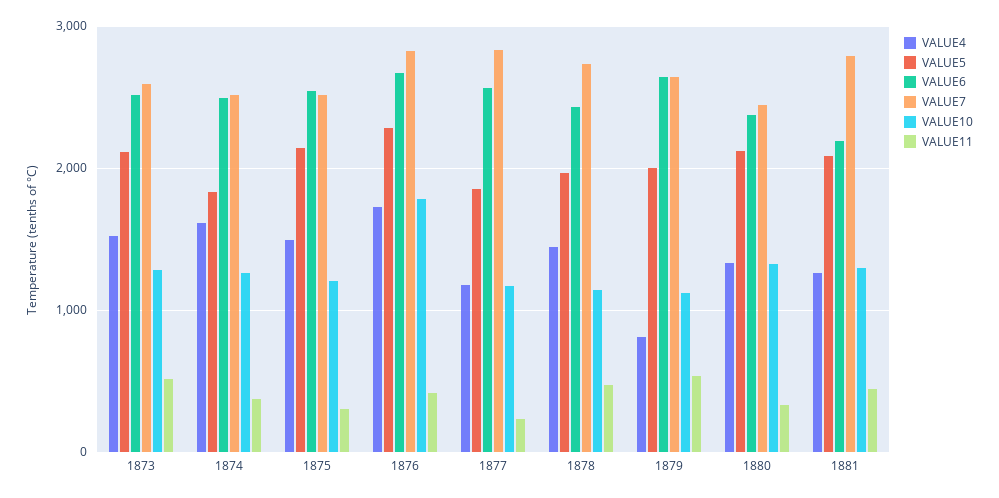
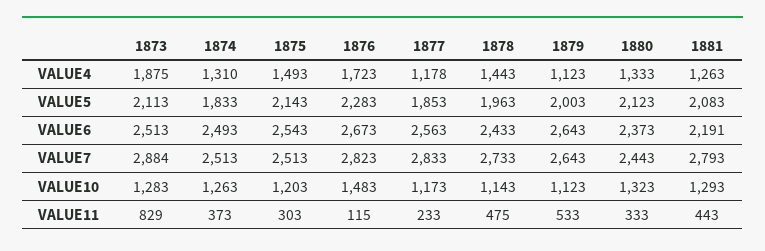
VALUE4, 1873: 1500 -> 1875
VALUE7, 1873: 2600 -> 2884
VALUE11, 1873: 500 -> 829
VALUE4, 1874: 1600 -> 1310
VALUE10, 1876: 1800 -> 1483
VALUE11, 1876: 400 -> 115
VALUE4, 1879: 800 -> 1123

